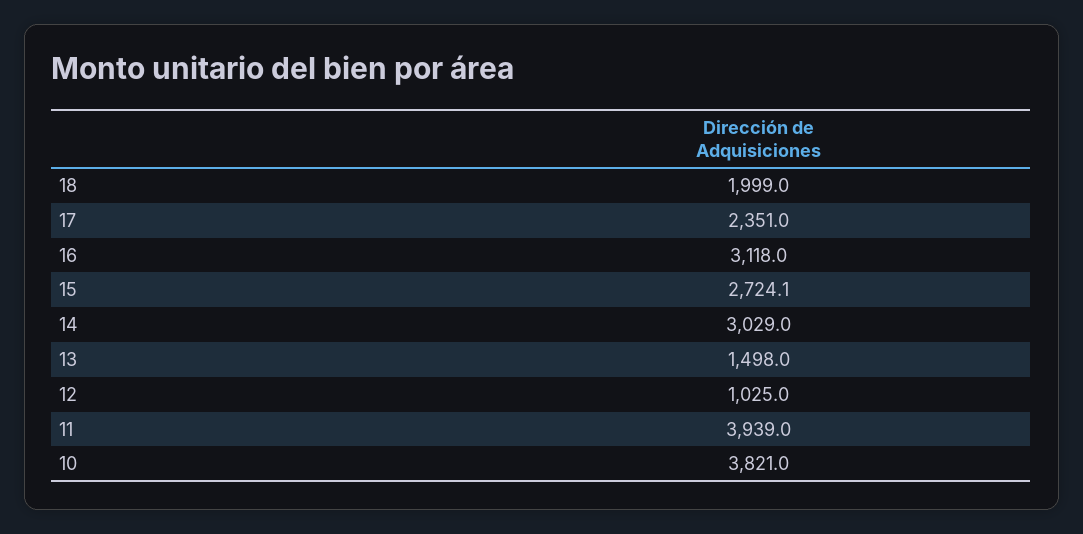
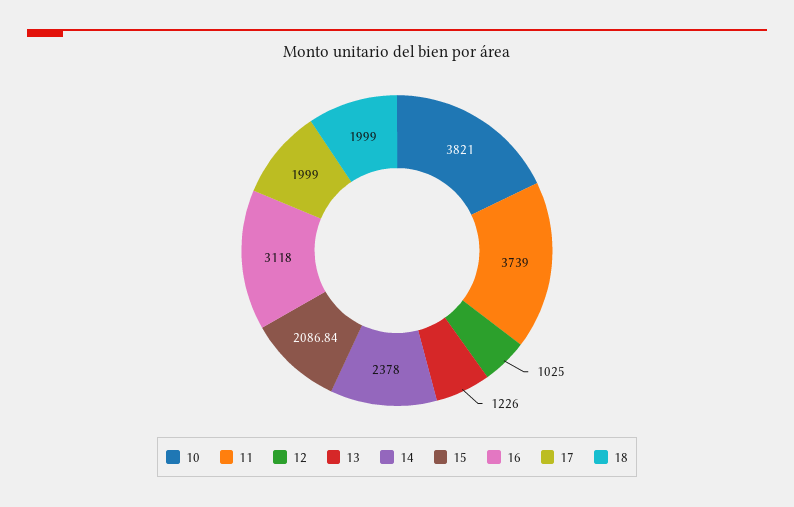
17: 2351 -> 1999
15: 2724.1 -> 2086.84
14: 3029 -> 2378
13: 1498 -> 1226
11: 3939 -> 3739

